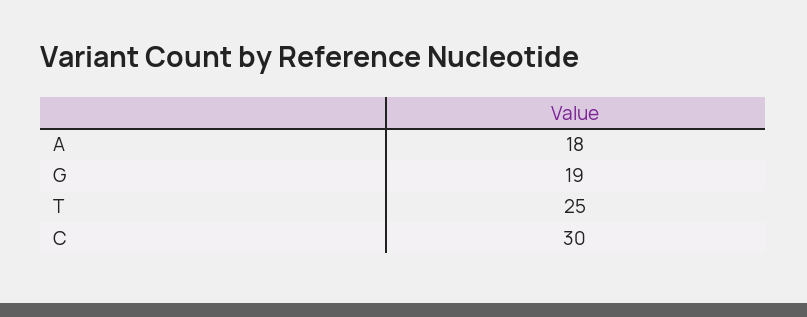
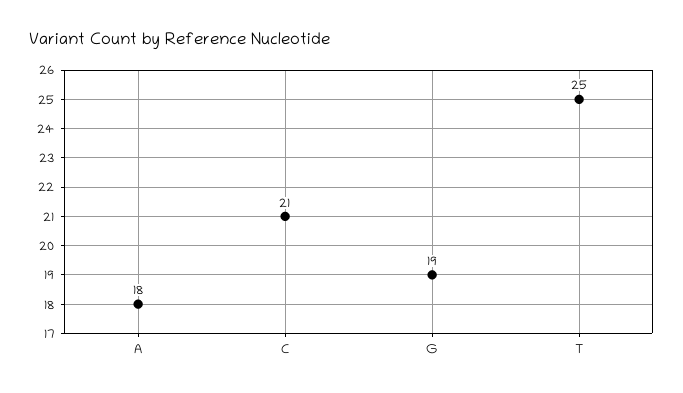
C: 30 -> 21

